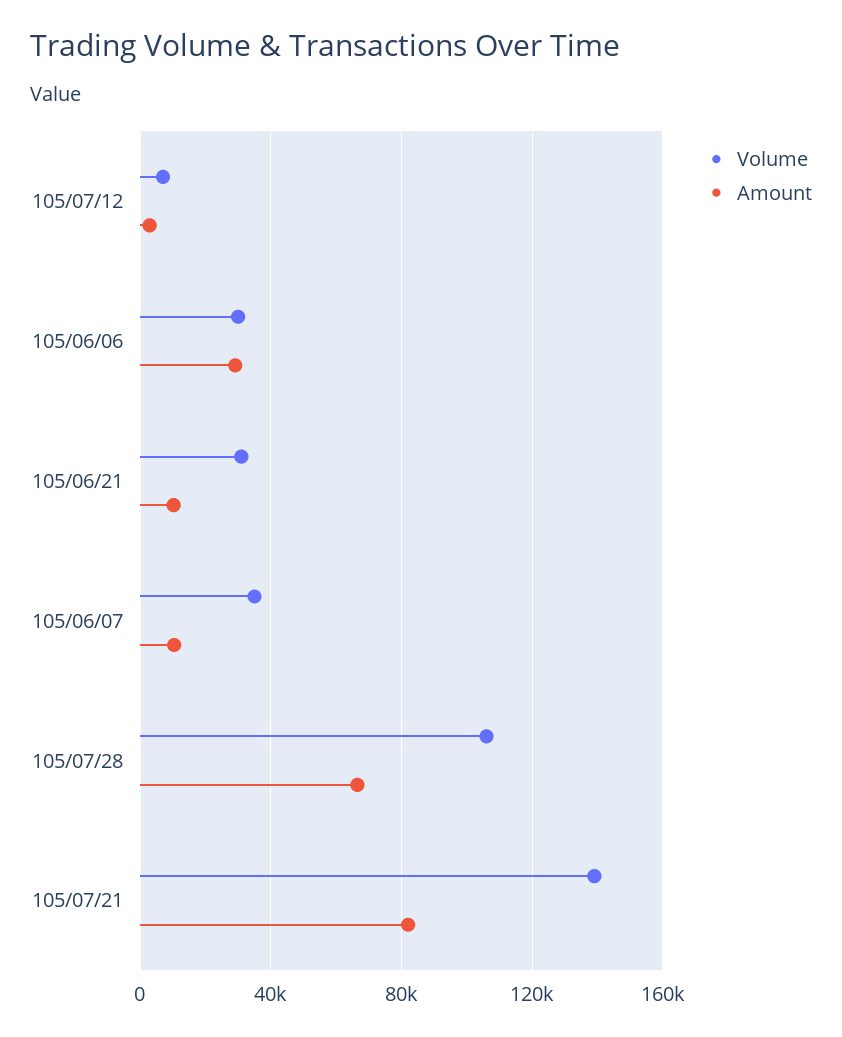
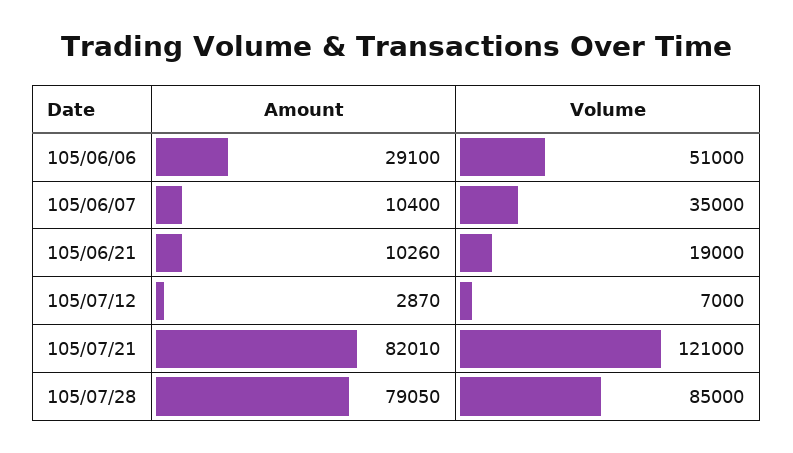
Volume, 105/06/06: 30000 -> 51000
Volume, 105/06/21: 30000 -> 19000
Volume, 105/07/28: 105000 -> 85000
Amount, 105/07/28: 65000 -> 79050
Volume, 105/07/21: 140000 -> 121000

